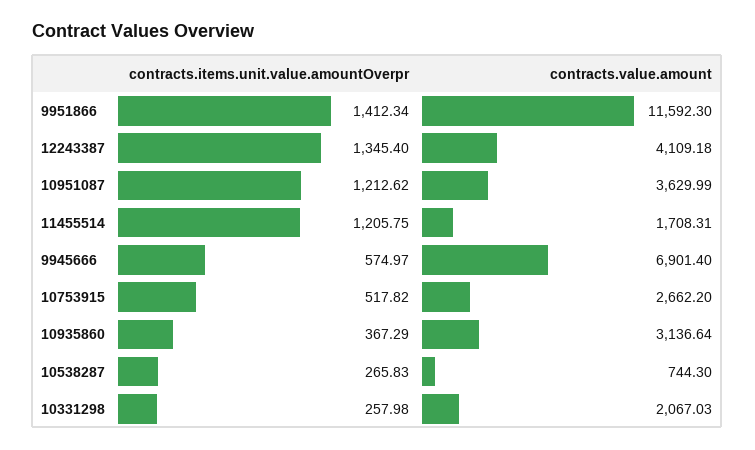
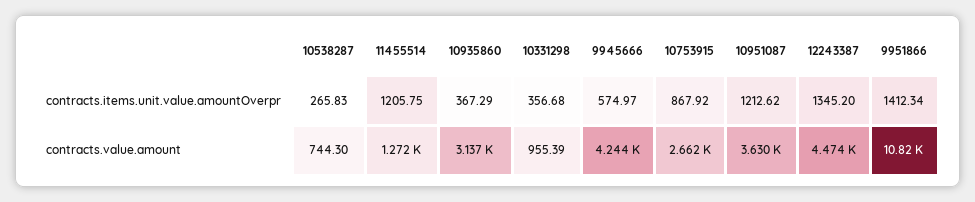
contracts.value.amount, 9951866: 11592.3 -> 10820
contracts.items.unit.value.amountOverpr, 12243387: 1345.4 -> 1345.2
contracts.value.amount, 12243387: 4109.18 -> 4474
contracts.value.amount, 11455514: 1708.31 -> 1272
contracts.value.amount, 9945666: 6901.4 -> 4244
contracts.items.unit.value.amountOverpr, 10753915: 517.82 -> 867.92
contracts.items.unit.value.amountOverpr, 10331298: 257.98 -> 356.68
contracts.value.amount, 10331298: 2067.03 -> 955.39

